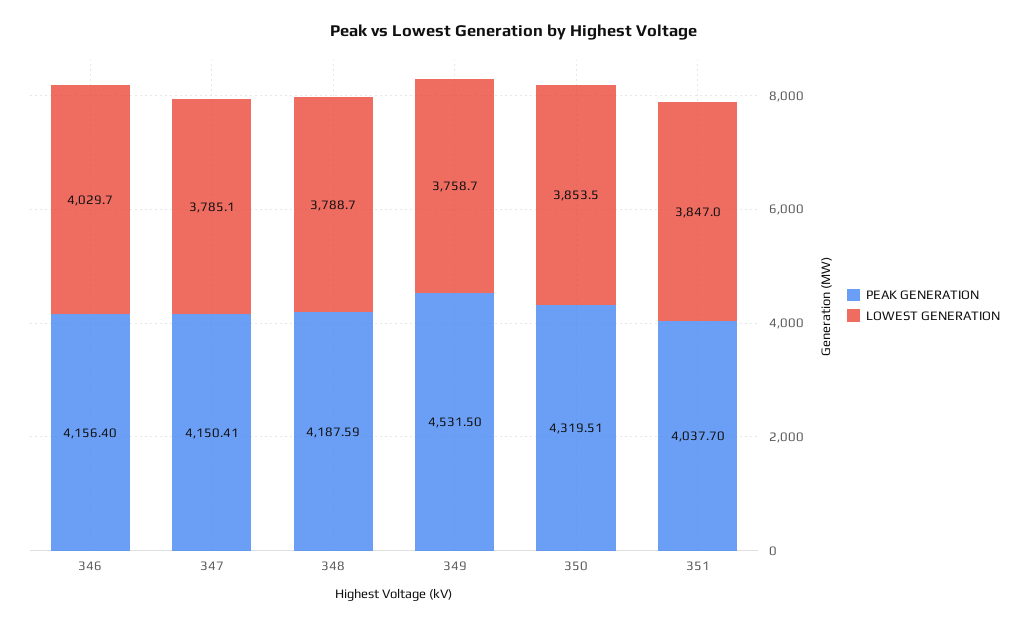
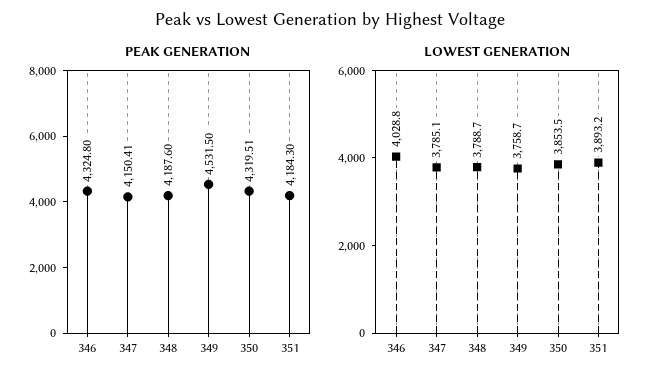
PEAK GENERATION, 346: 4156.4 -> 4324.8
LOWEST GENERATION, 346: 4029.7 -> 4028.8
PEAK GENERATION, 348: 4187.59 -> 4187.6
PEAK GENERATION, 351: 4037.7 -> 4184.3
LOWEST GENERATION, 351: 3847 -> 3893.2

